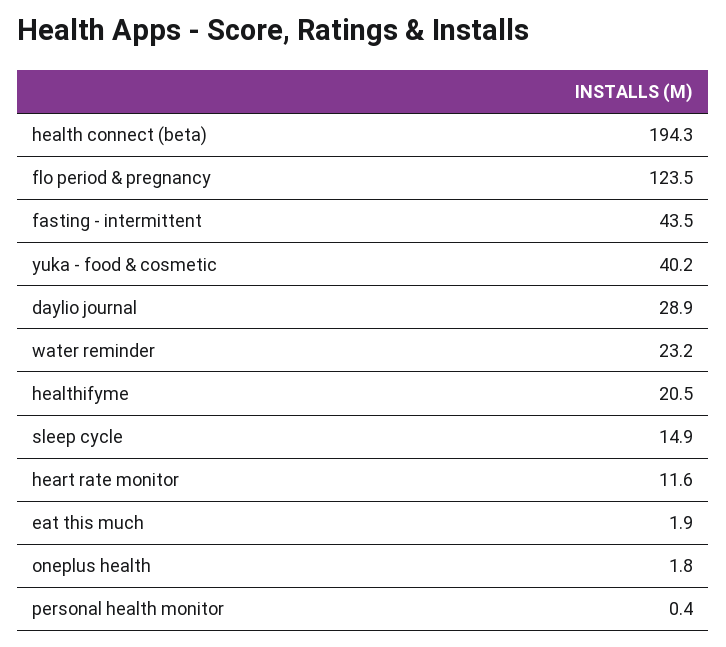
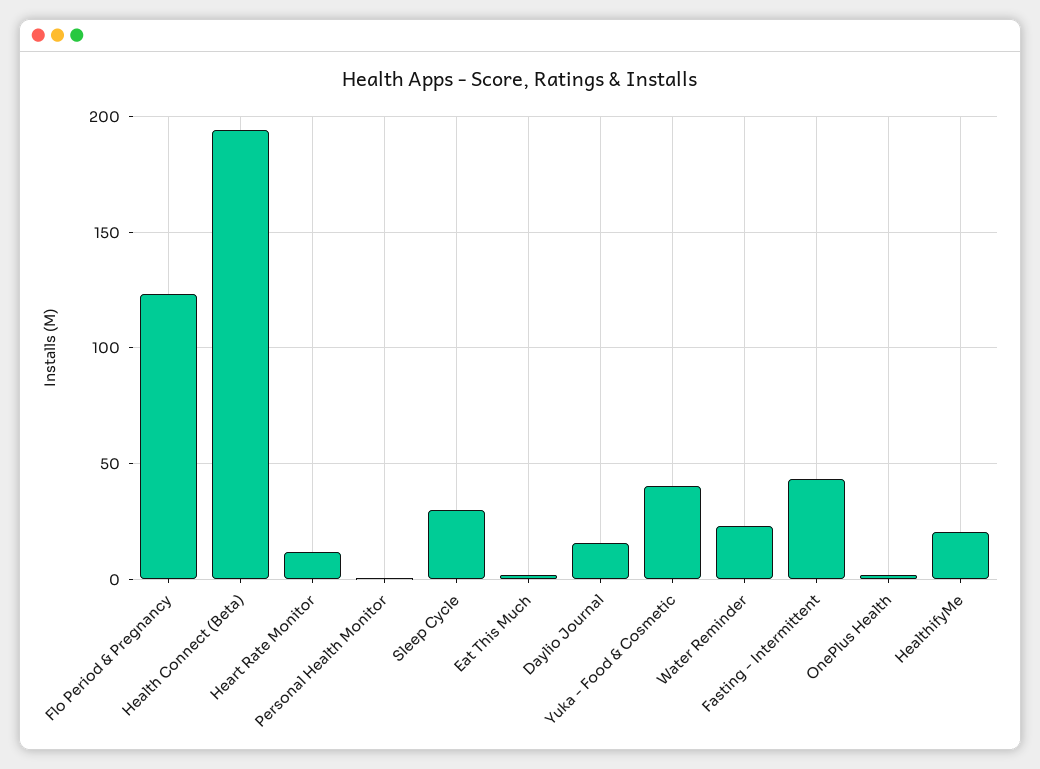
daylio journal: 28.9 -> 15
sleep cycle: 14.9 -> 30

